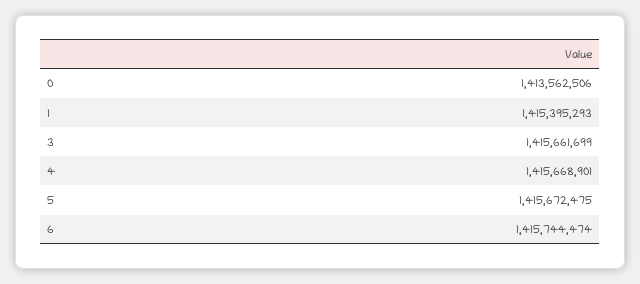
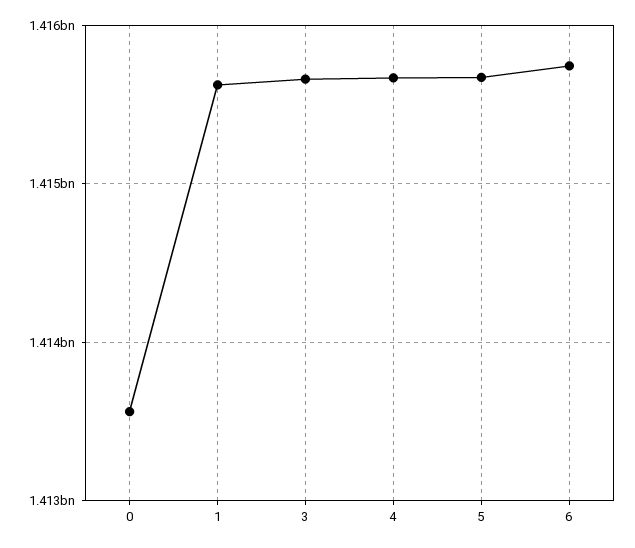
1: 1415395293 -> 1415600000

